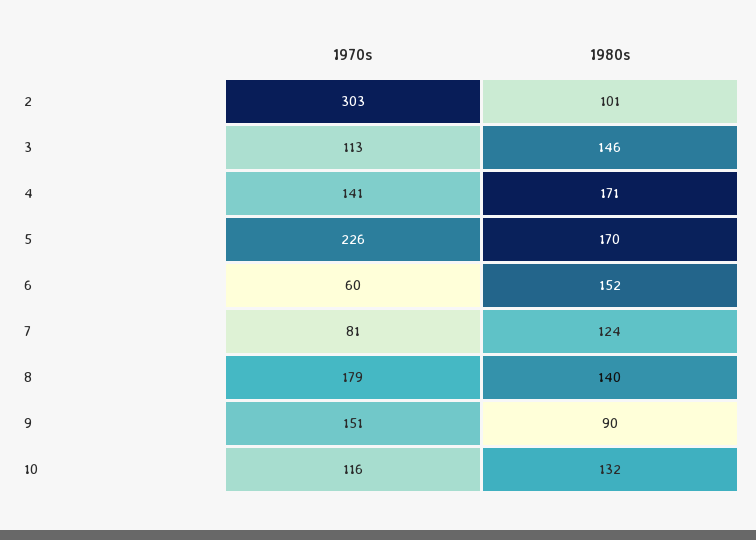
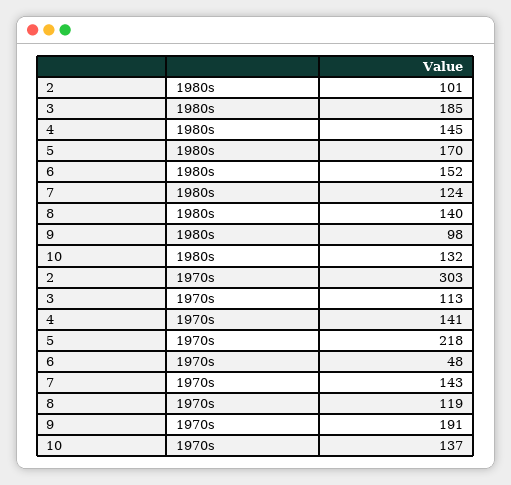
1980s, 3: 146 -> 185
1980s, 4: 171 -> 145
1970s, 5: 226 -> 218
1970s, 6: 60 -> 48
1970s, 7: 81 -> 143
1970s, 8: 179 -> 119
1970s, 9: 151 -> 191
1980s, 9: 90 -> 98
1970s, 10: 116 -> 137

